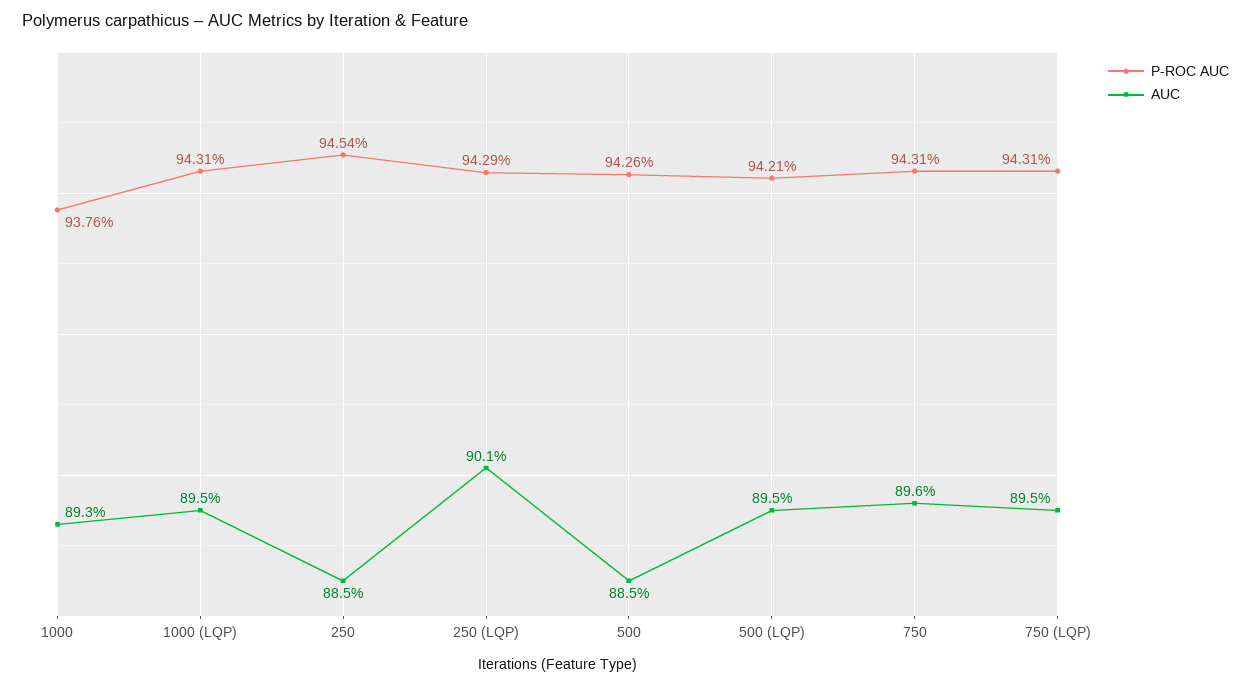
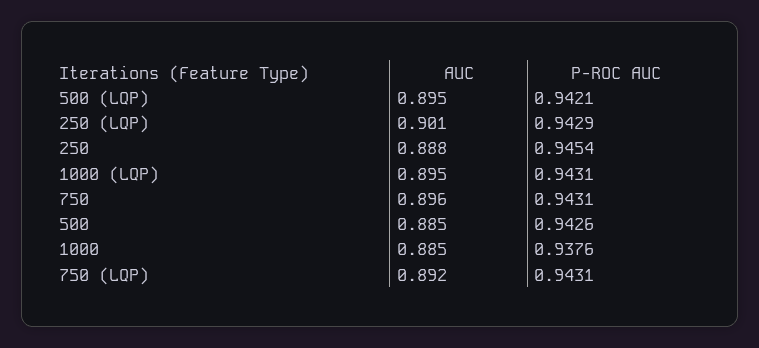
AUC, 1000: 0.893 -> 0.885
AUC, 250: 0.885 -> 0.888
AUC, 750 (LQP): 0.895 -> 0.892

